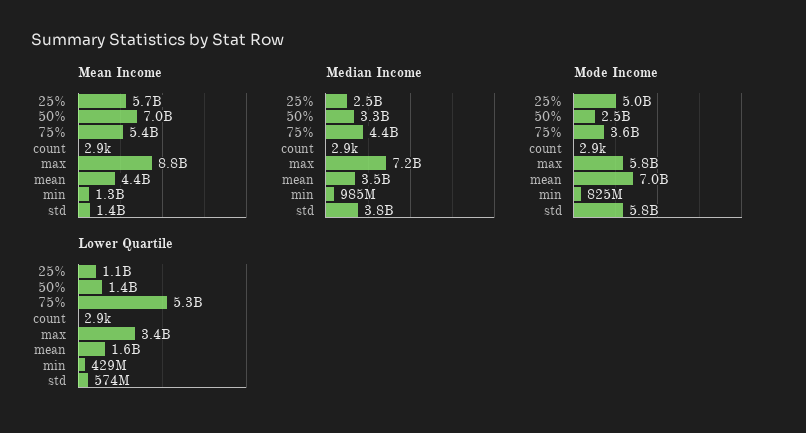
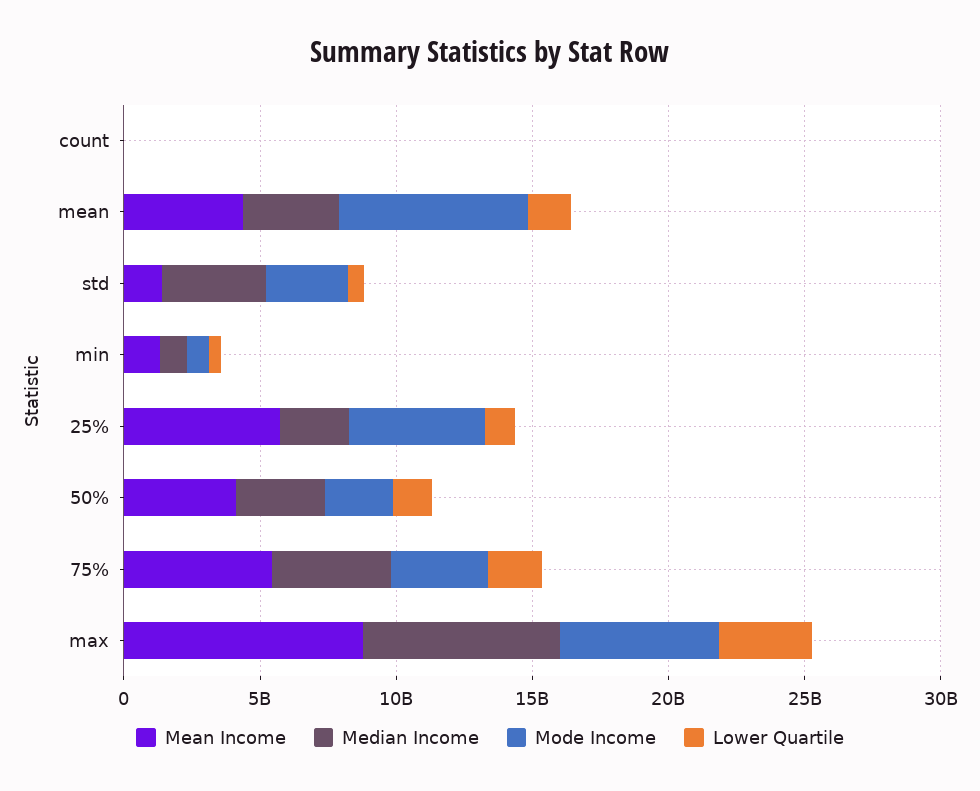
Mean Income, 50%: 7000000000 -> 4000000000
Mode Income, std: 5800000000 -> 3000000000
Lower Quartile, 75%: 5300000000 -> 2000000000

